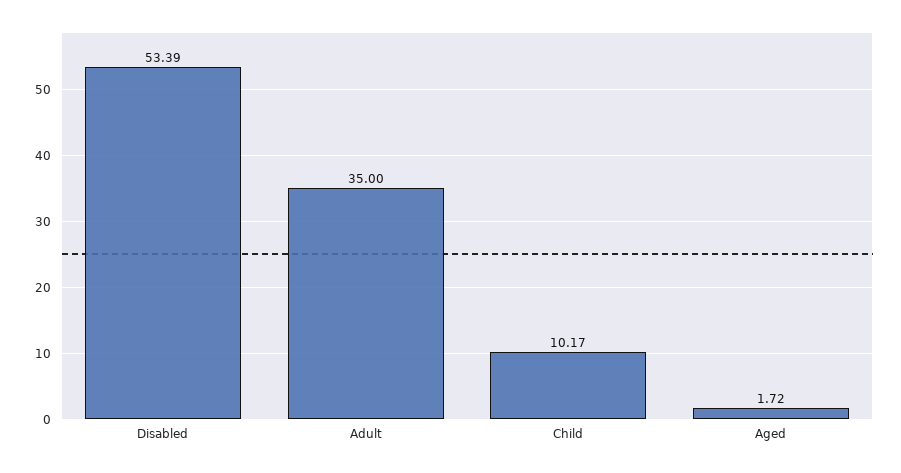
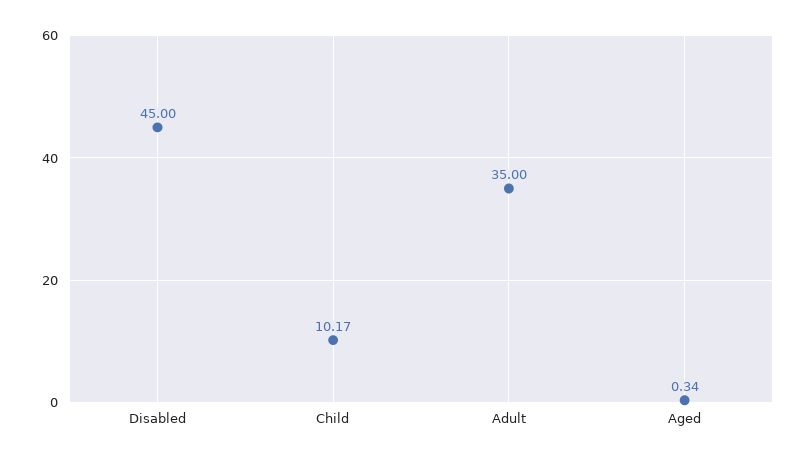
Disabled: 53.39 -> 45
Aged: 1.72 -> 0.34

